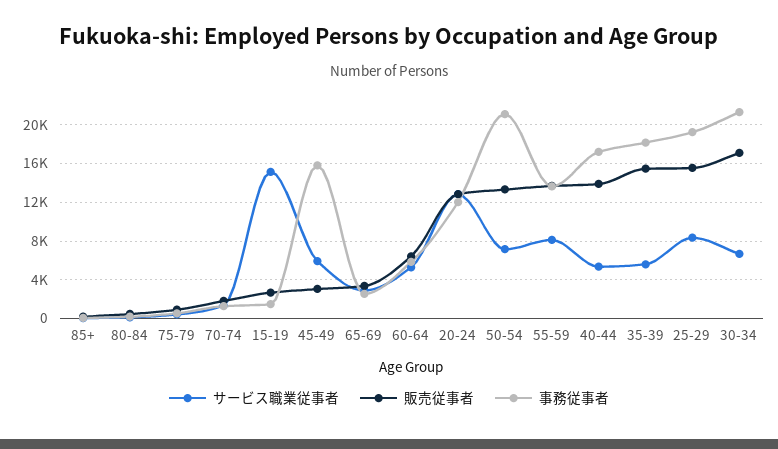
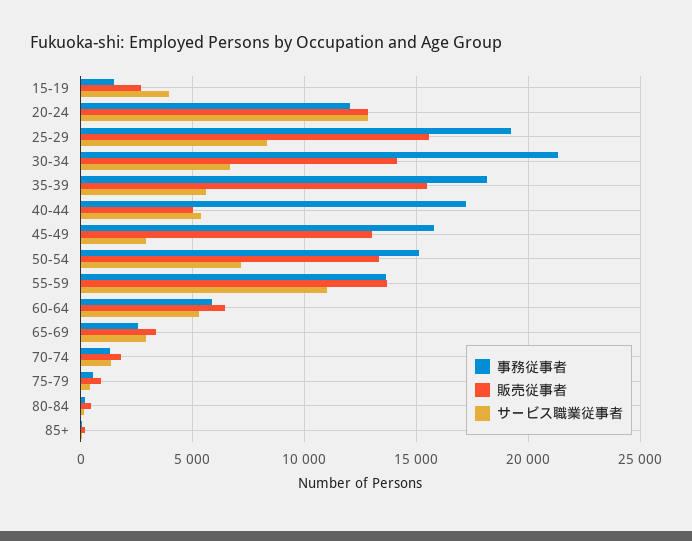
サービス職業従事者, 15-19: 15000 -> 4000
サービス職業従事者, 45-49: 6000 -> 3000
販売従事者, 45-49: 3000 -> 13000
事務従事者, 50-54: 21000 -> 15000
サービス職業従事者, 55-59: 8000 -> 11000
販売従事者, 40-44: 14000 -> 5000
販売従事者, 30-34: 17000 -> 14000

